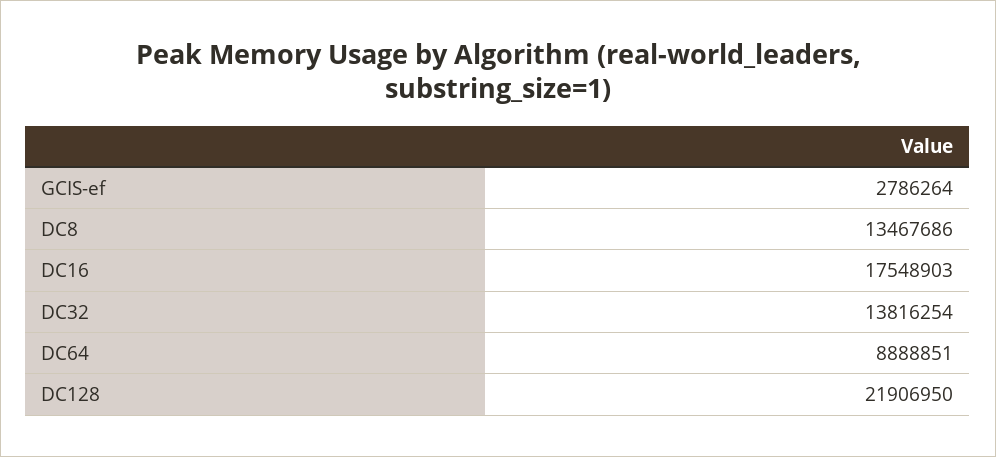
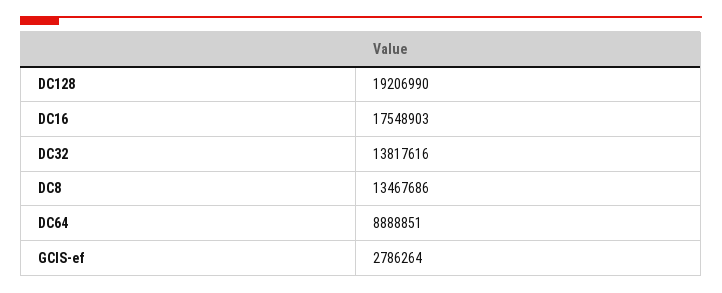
DC32: 13816254 -> 13817616
DC128: 21906950 -> 19206990

